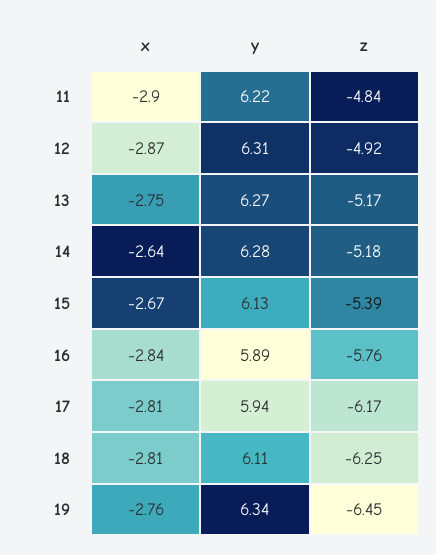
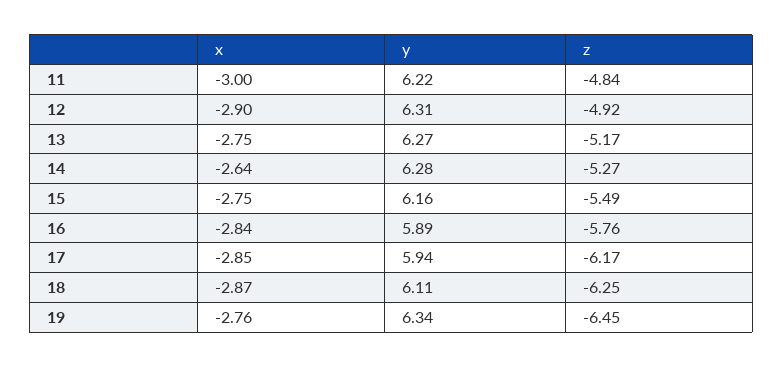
x, 11: -2.9 -> -3
x, 12: -2.87 -> -2.9
z, 14: -5.18 -> -5.27
x, 15: -2.67 -> -2.75
y, 15: 6.13 -> 6.16
z, 15: -5.39 -> -5.49
x, 17: -2.81 -> -2.85
x, 18: -2.81 -> -2.87

